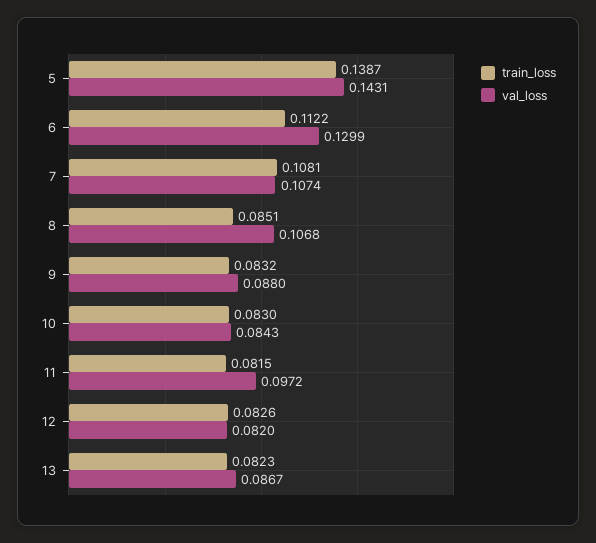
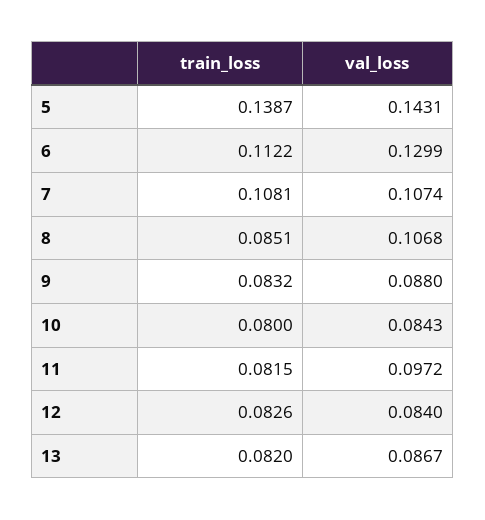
train_loss, 10: 0.083 -> 0.08
val_loss, 12: 0.082 -> 0.084
train_loss, 13: 0.0823 -> 0.082

